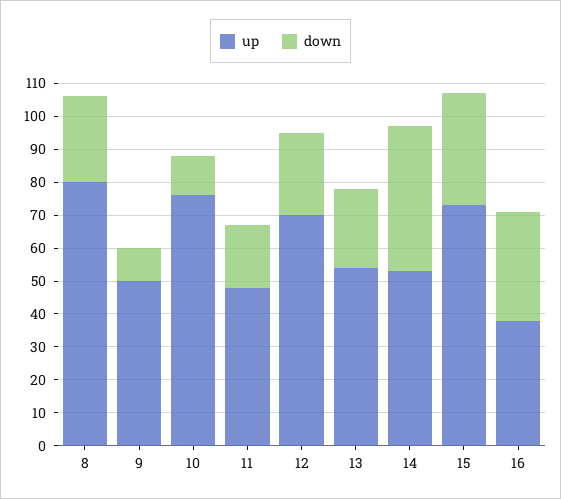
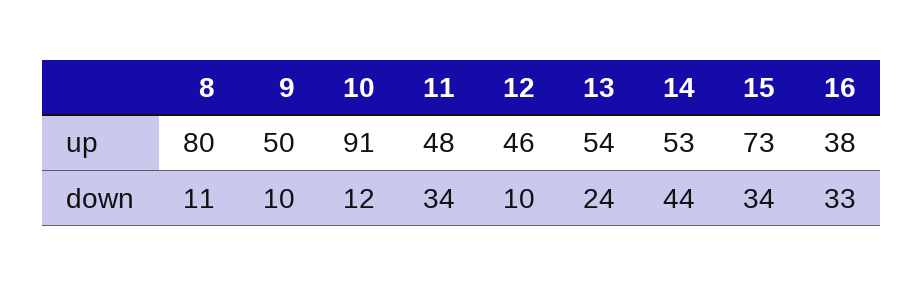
down, 8: 25 -> 11
up, 10: 75 -> 91
down, 11: 20 -> 34
up, 12: 70 -> 46
down, 12: 25 -> 10

